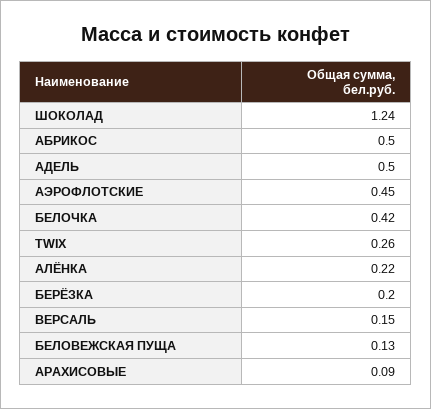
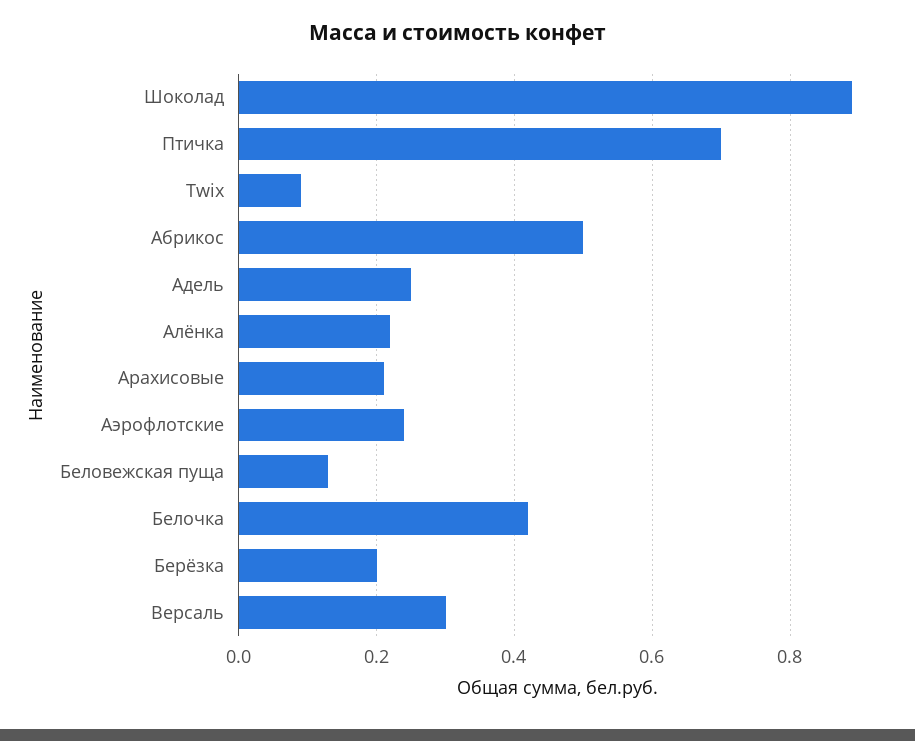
ШОКОЛАД: 1.24 -> 0.9
АДЕЛЬ: 0.5 -> 0.25
АЭРОФЛОТСКИЕ: 0.45 -> 0.25
TWIX: 0.26 -> 0.1
ВЕРСАЛЬ: 0.15 -> 0.3
АРАХИСОВЫЕ: 0.09 -> 0.2
Птичка: none -> 0.7

